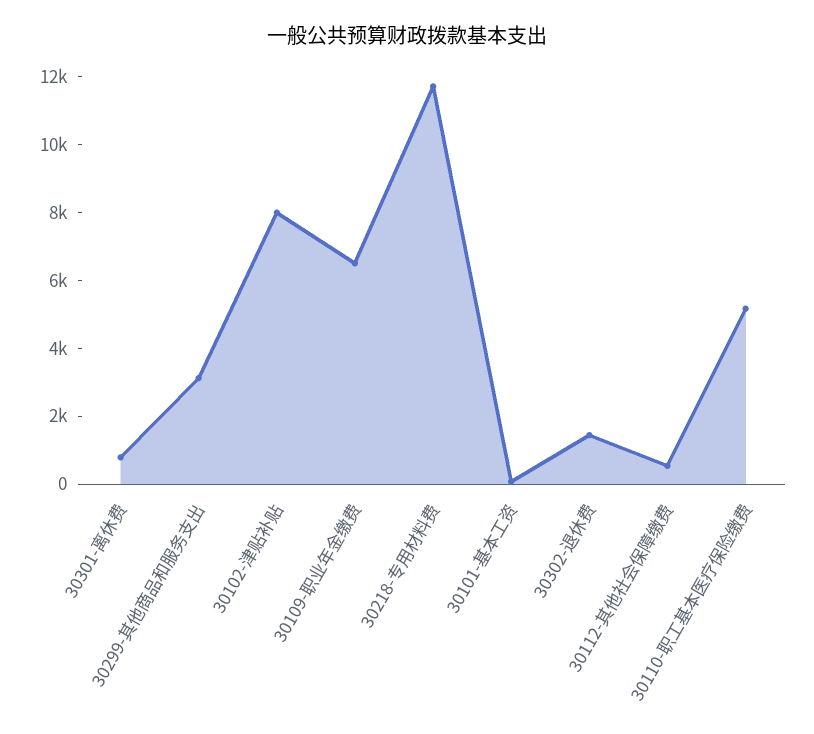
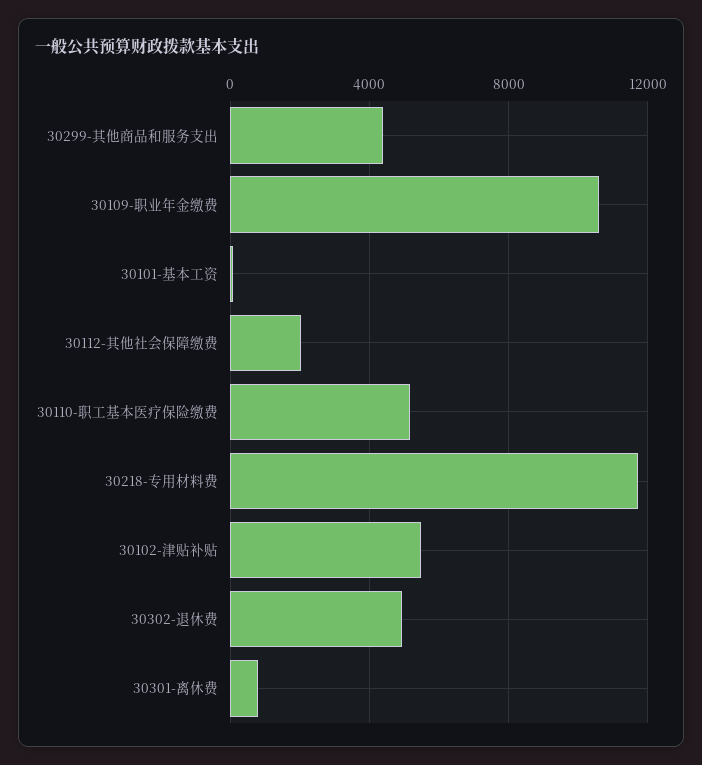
30299-其他商品和服务支出: 3000 -> 4500
30102-津贴补贴: 8000 -> 5500
30109-职业年金缴费: 6500 -> 10500
30302-退休费: 1500 -> 5000
30112-其他社会保障缴费: 500 -> 2000

